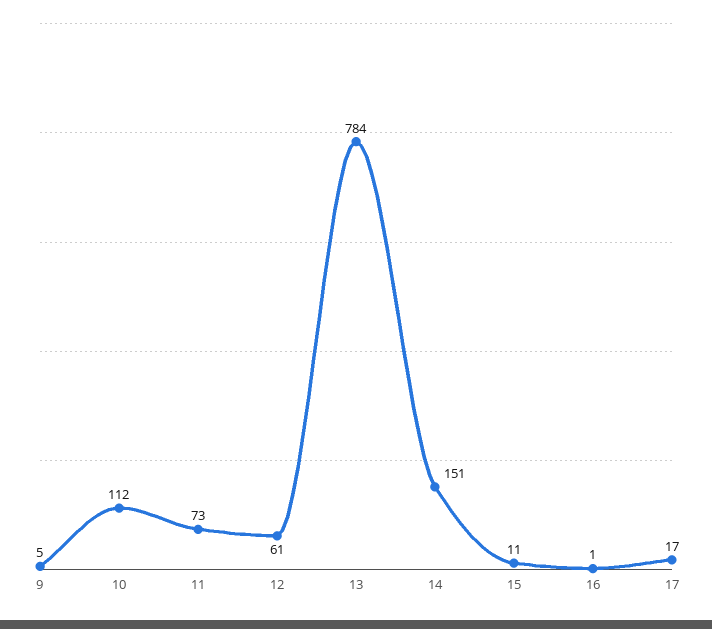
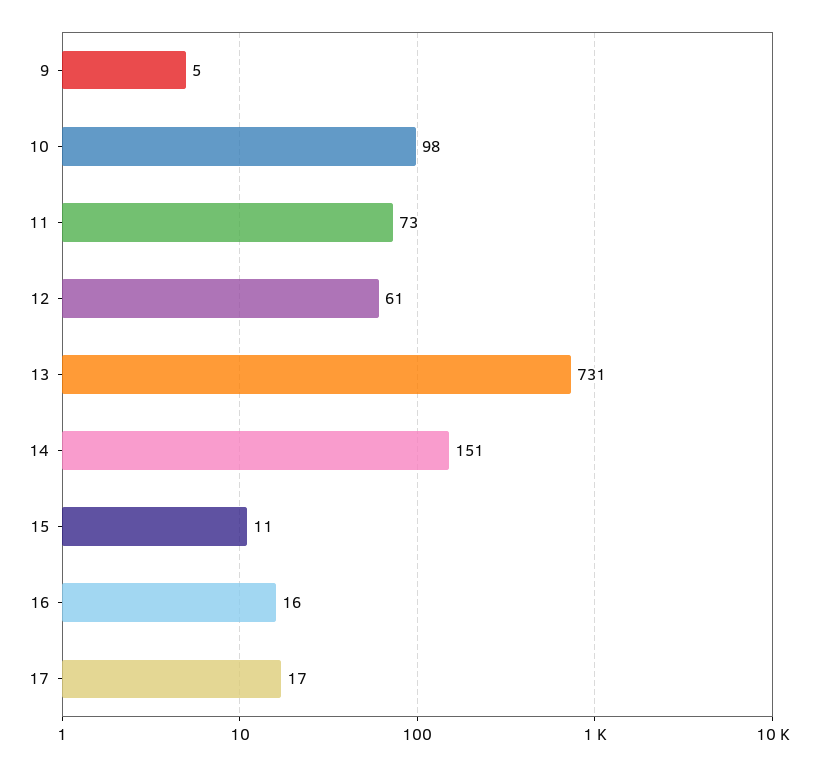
10: 112 -> 98
13: 784 -> 731
16: 1 -> 16

